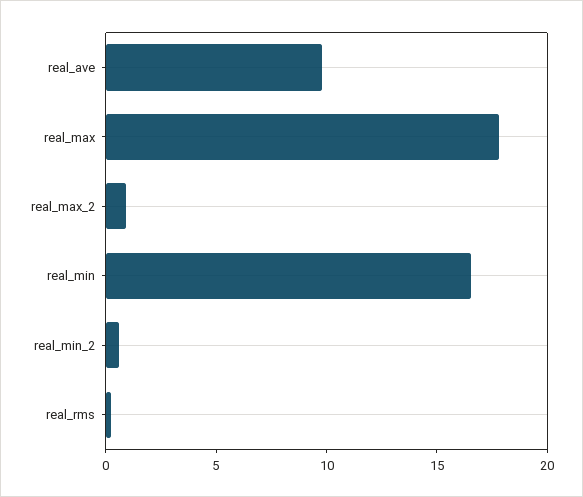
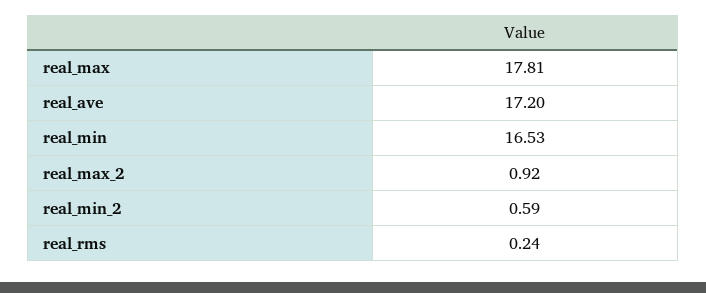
real_ave: 10 -> 17.2

